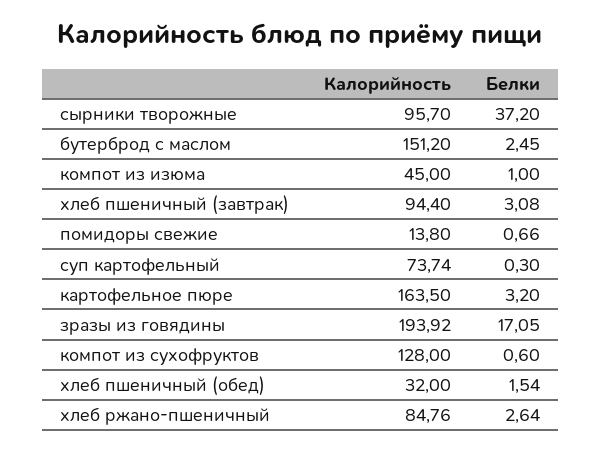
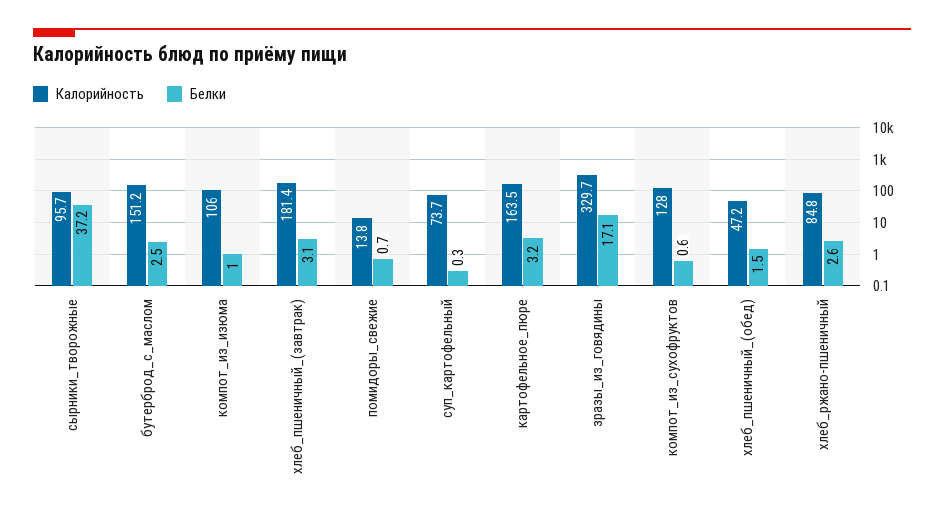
Калорийность, компот из изюма: 45 -> 106
Калорийность, хлеб пшеничный (завтрак): 94.4 -> 181.4
Калорийность, зразы из говядины: 193.92 -> 329.7
Калорийность, хлеб пшеничный (обед): 32 -> 47.2

